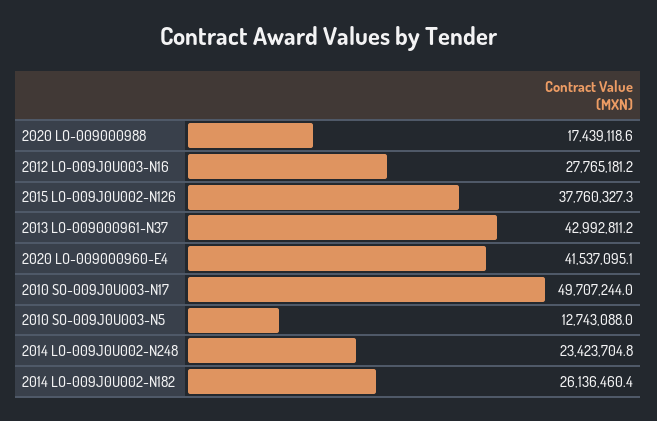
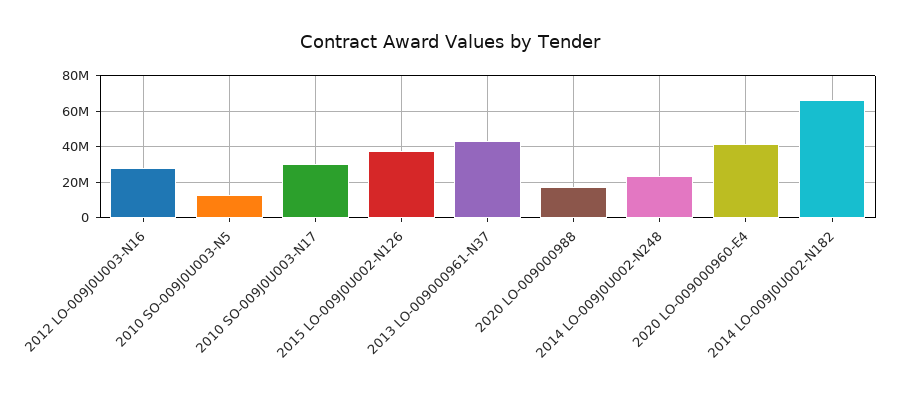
2010 SO-009J0U003-N17: 49707244 -> 30000000
2014 LO-009J0U002-N182: 26136460.4 -> 65000000

